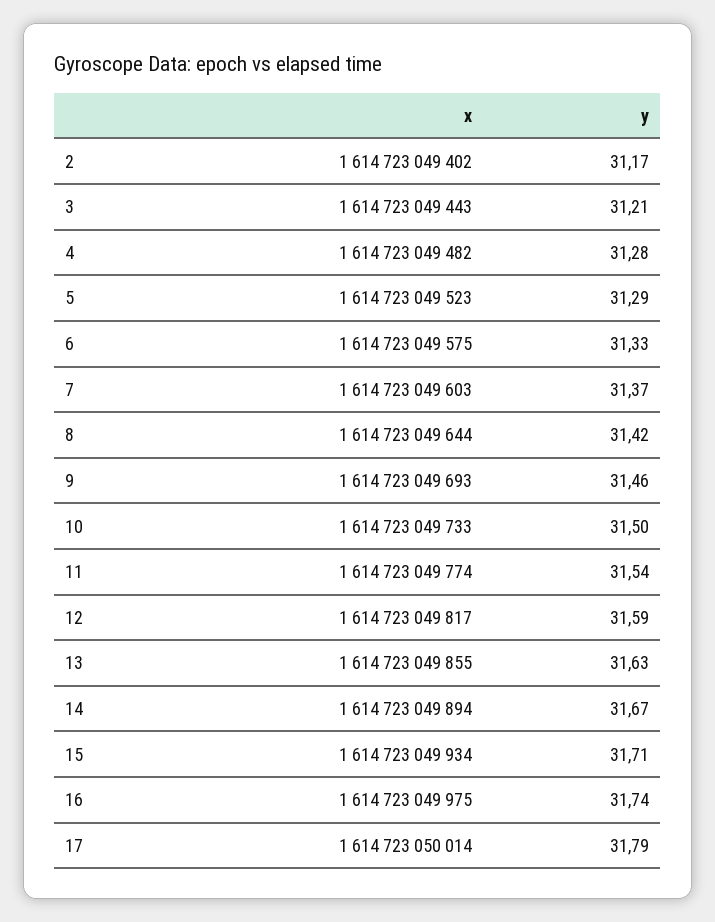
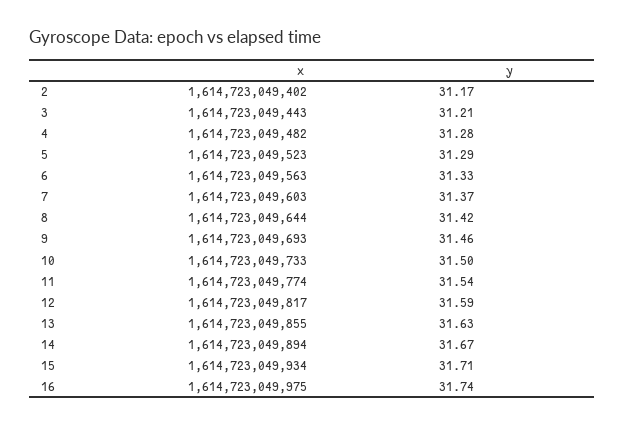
x, 6: 1614723049575 -> 1614723049563
x, 17: 1614723050014 -> none
y, 17: 31.79 -> none

